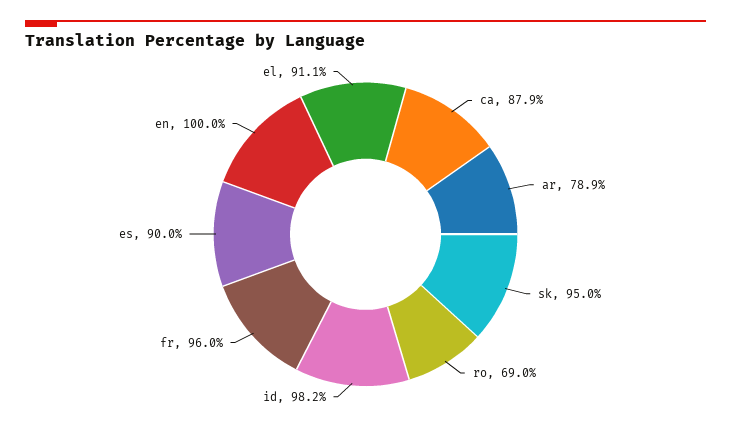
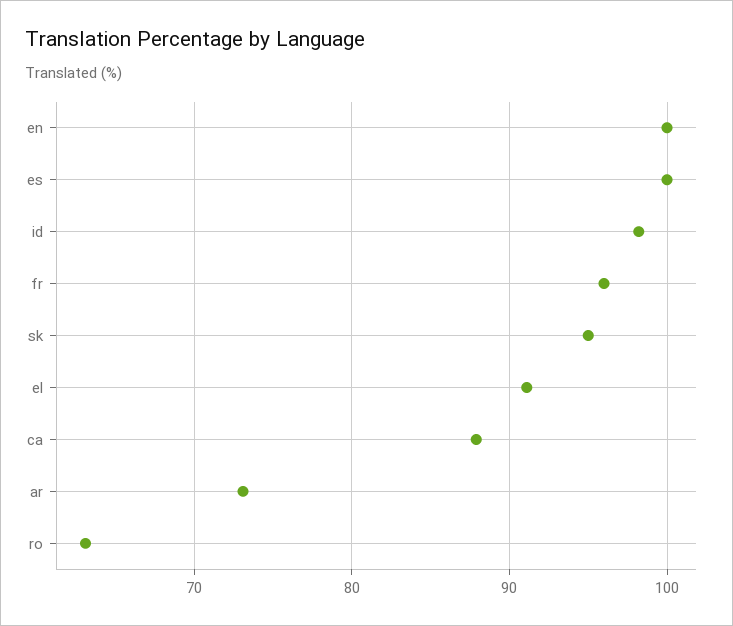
ar: 78.9 -> 73
ro: 69 -> 63
es: 90 -> 100

